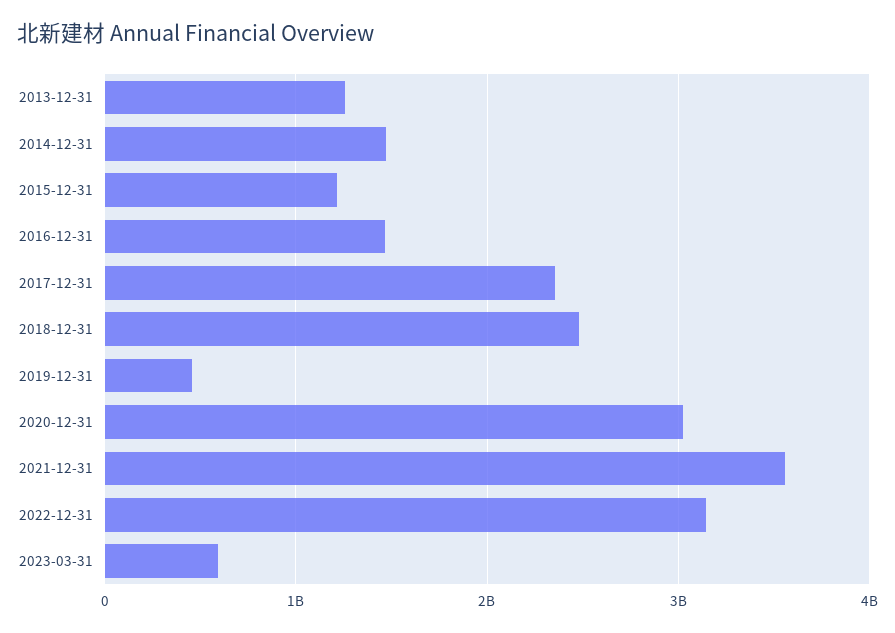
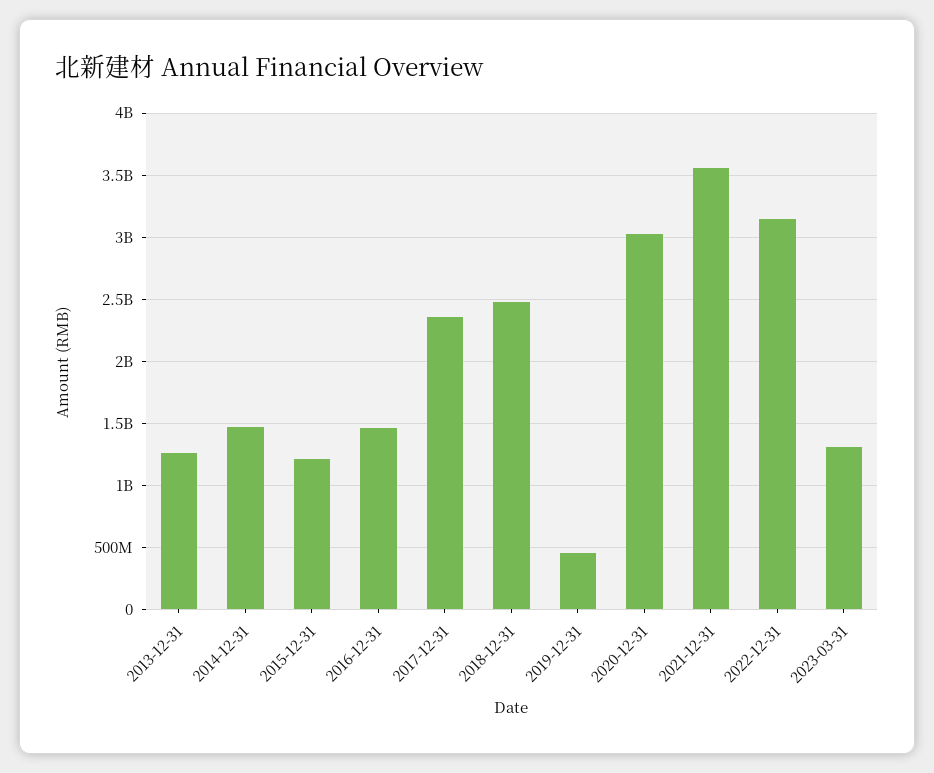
2023-03-31: 600000000 -> 1300000000

